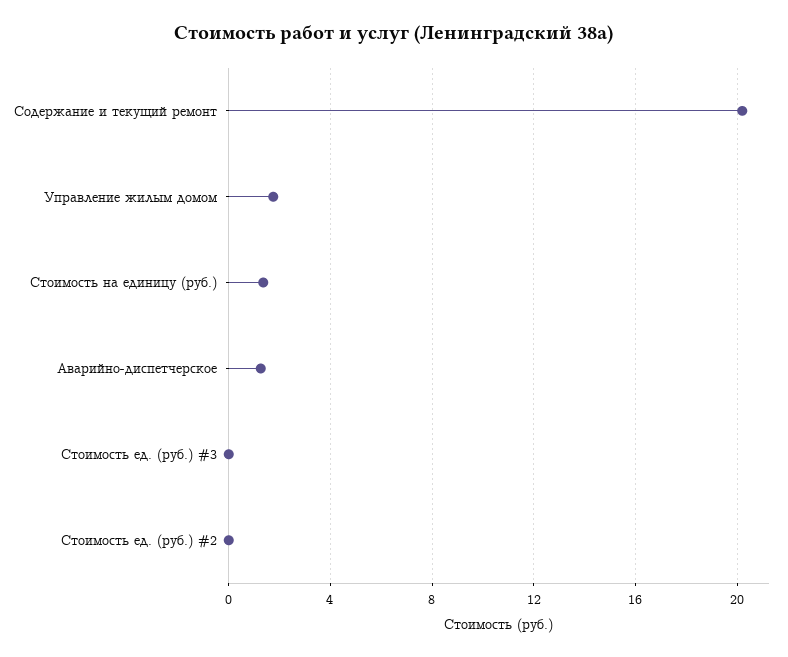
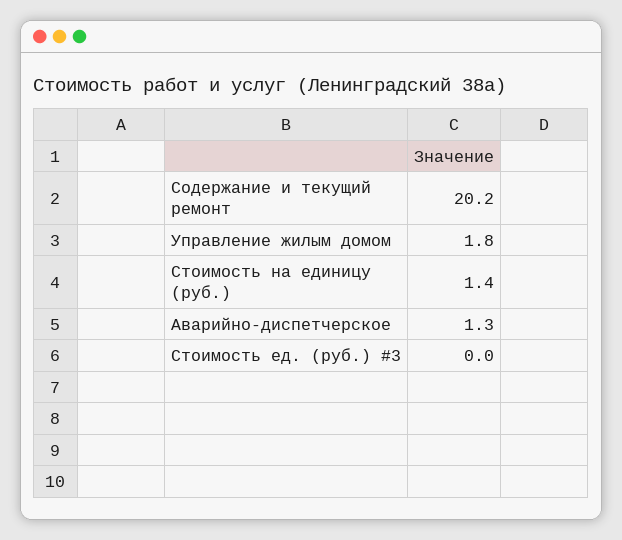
Стоимость ед. (руб.) #2: 0 -> none

